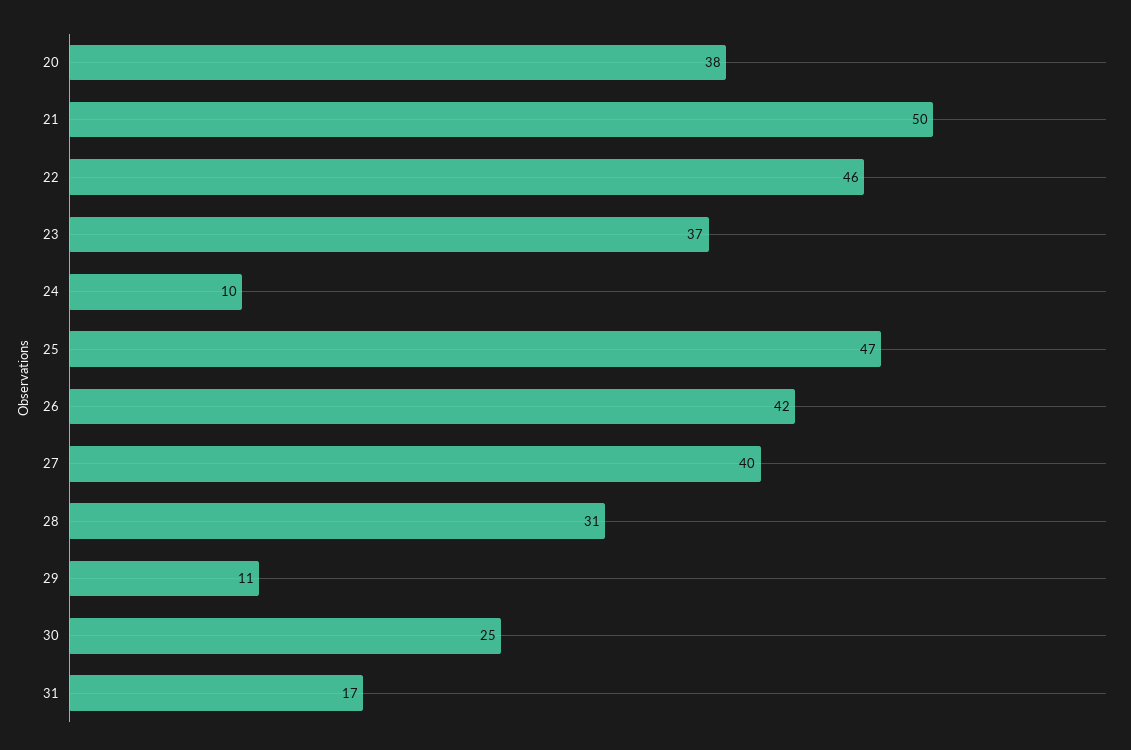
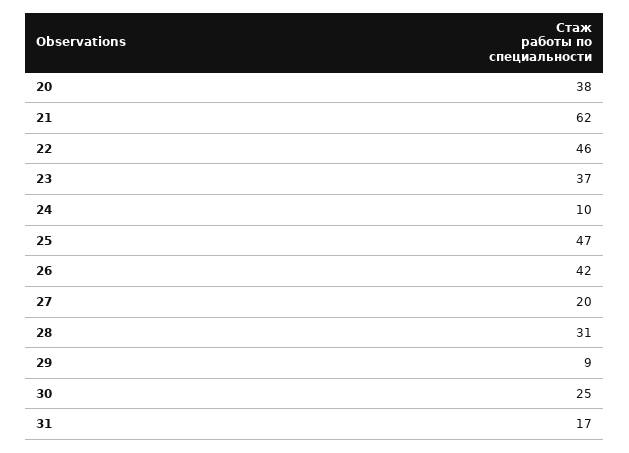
21: 50 -> 62
27: 40 -> 20
29: 11 -> 9

